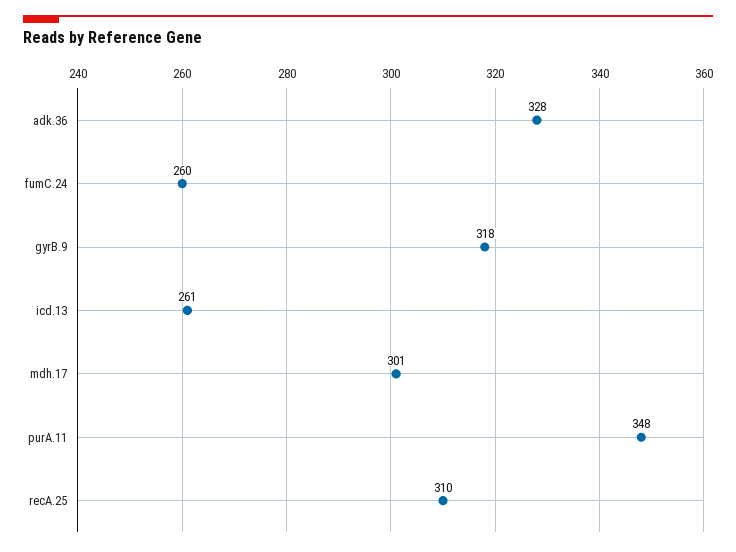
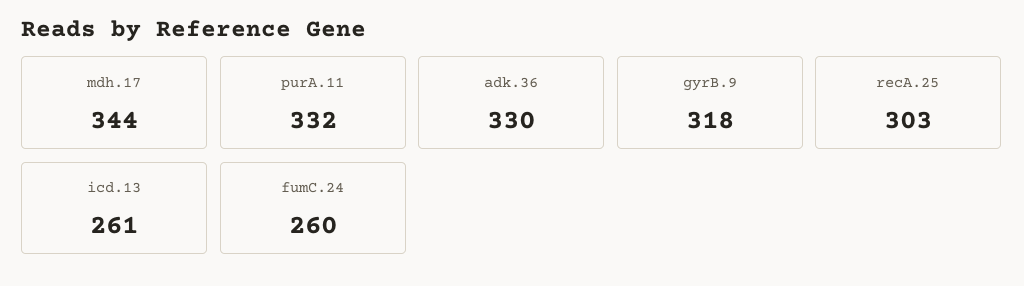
adk.36: 328 -> 330
mdh.17: 301 -> 344
purA.11: 348 -> 332
recA.25: 310 -> 303

